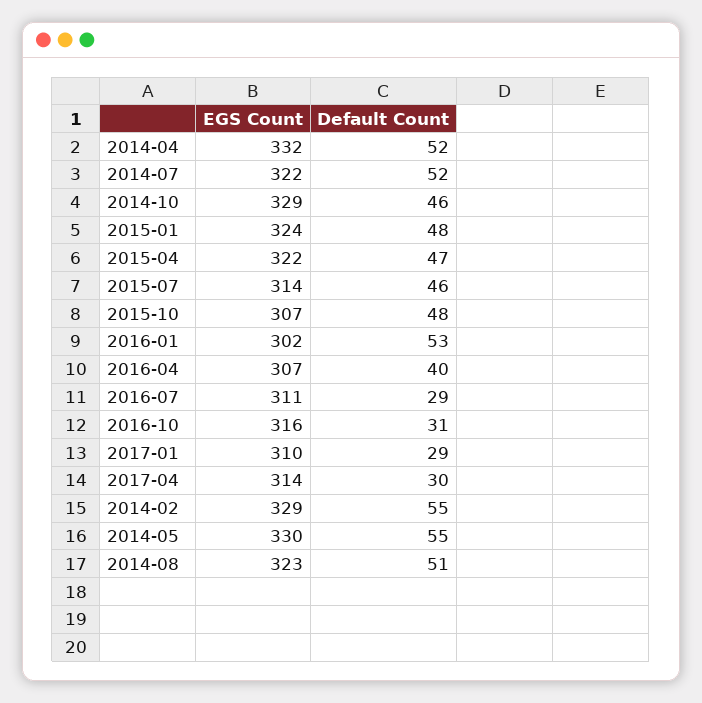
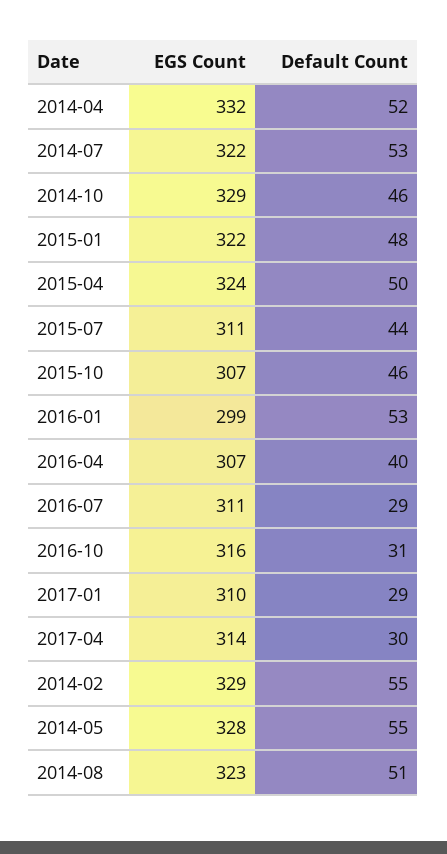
Default Count, 2014-07: 52 -> 53
EGS Count, 2015-01: 324 -> 322
EGS Count, 2015-04: 322 -> 324
Default Count, 2015-04: 47 -> 50
EGS Count, 2015-07: 314 -> 311
Default Count, 2015-07: 46 -> 44
Default Count, 2015-10: 48 -> 46
EGS Count, 2016-01: 302 -> 299
EGS Count, 2014-05: 330 -> 328

